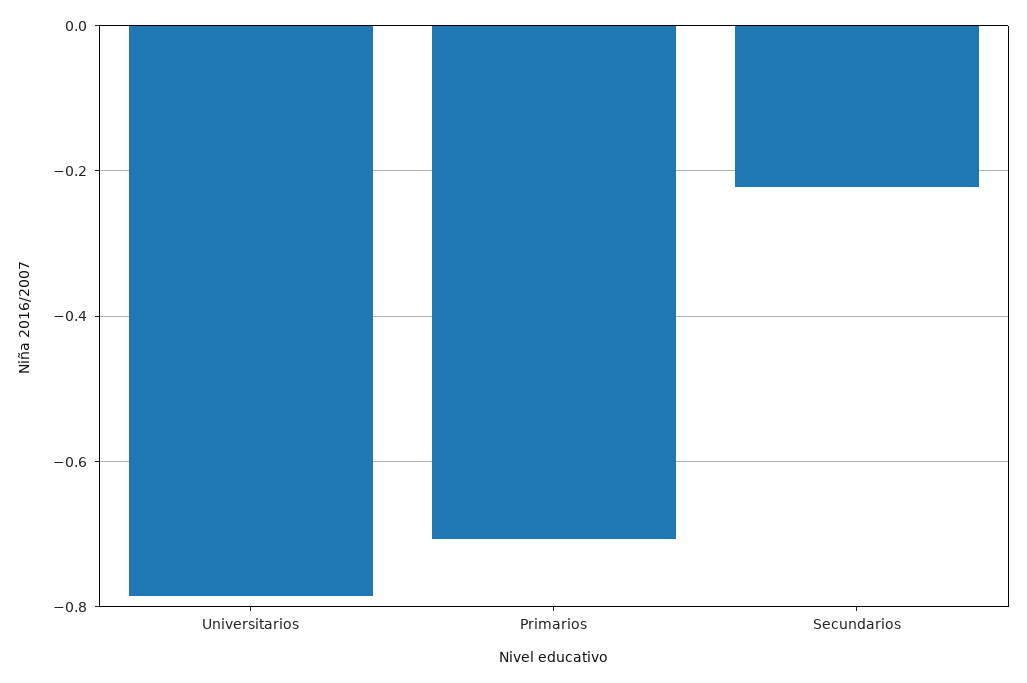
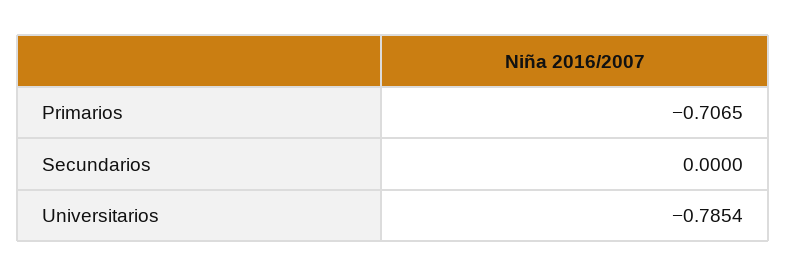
Secundarios: -0.22 -> 0

